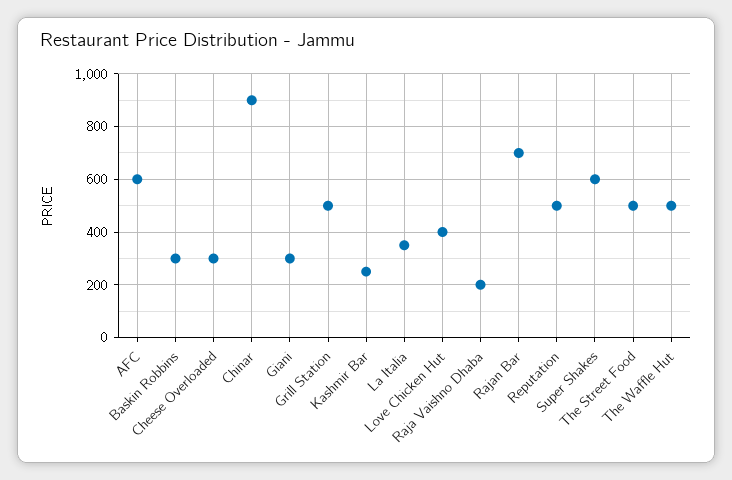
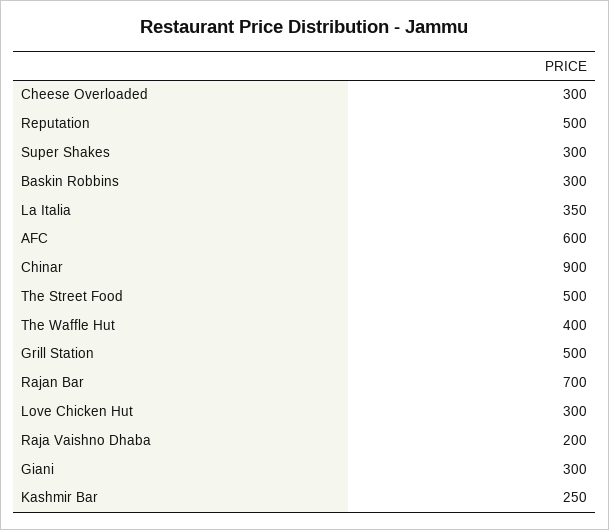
Love Chicken Hut: 400 -> 300
Super Shakes: 600 -> 300
The Waffle Hut: 500 -> 400

